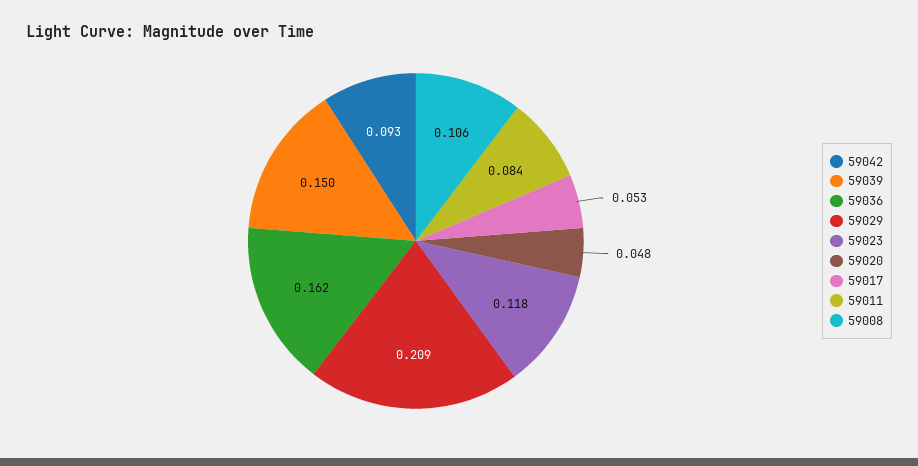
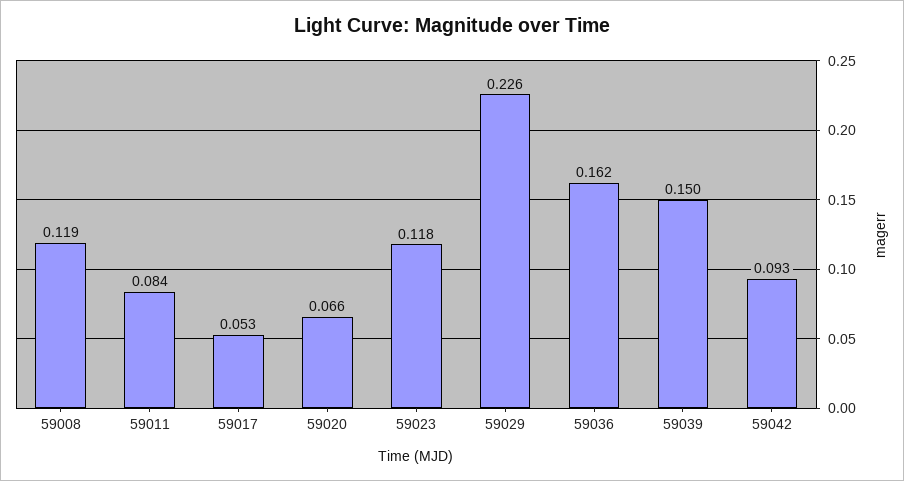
59029: 0.209 -> 0.226
59020: 0.048 -> 0.066
59008: 0.106 -> 0.119

